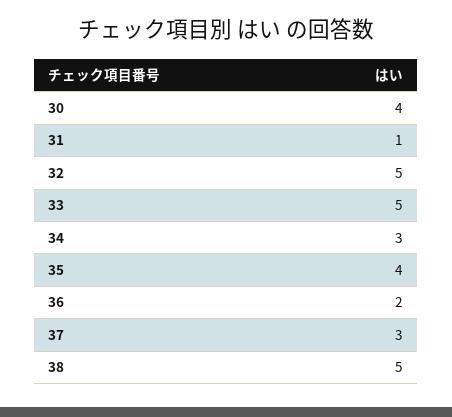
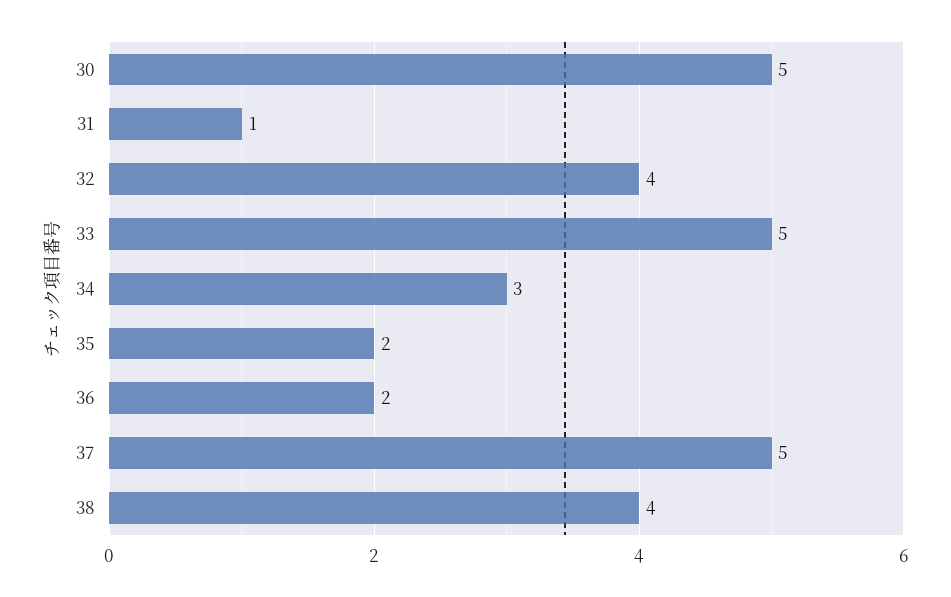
30: 4 -> 5
32: 5 -> 4
35: 4 -> 2
37: 3 -> 5
38: 5 -> 4

